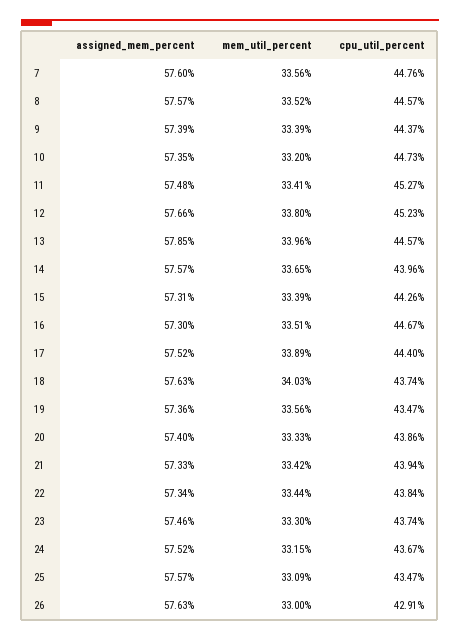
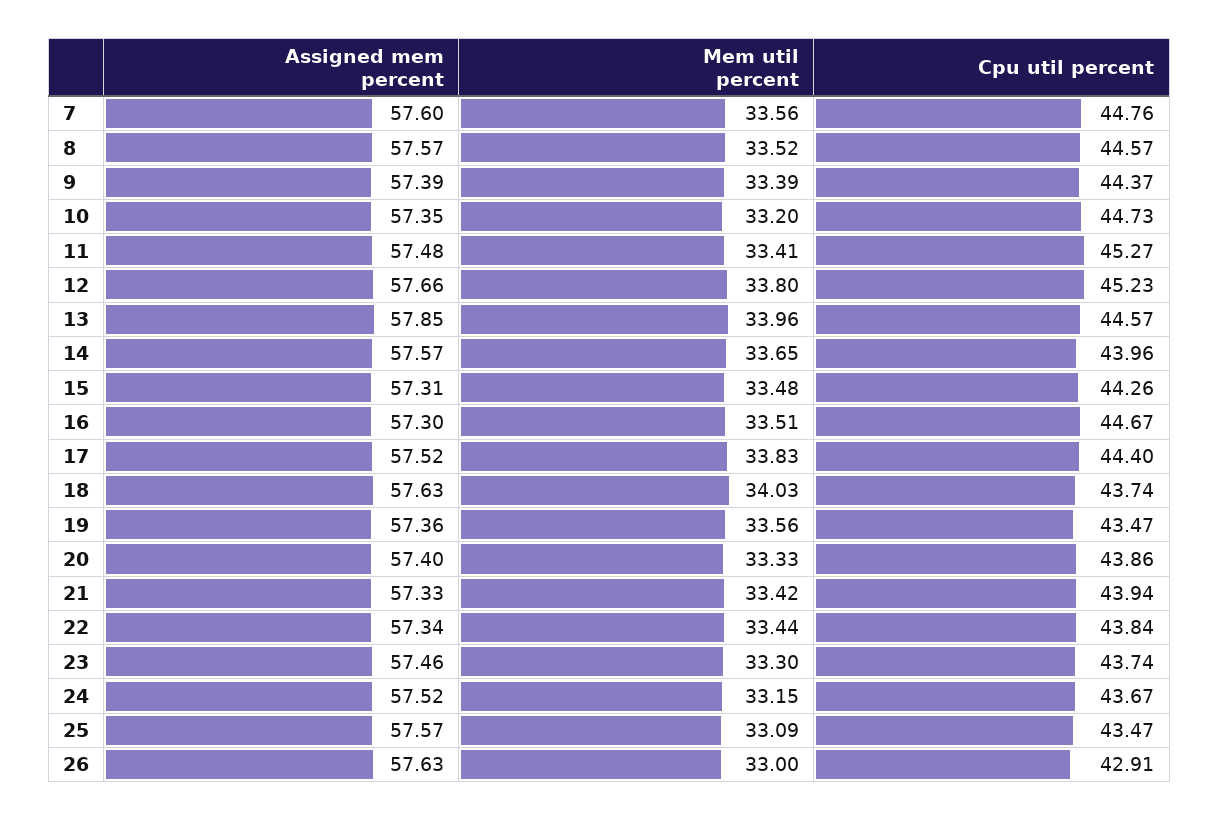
mem_util_percent, 15: 33.39 -> 33.48
mem_util_percent, 17: 33.89 -> 33.83

